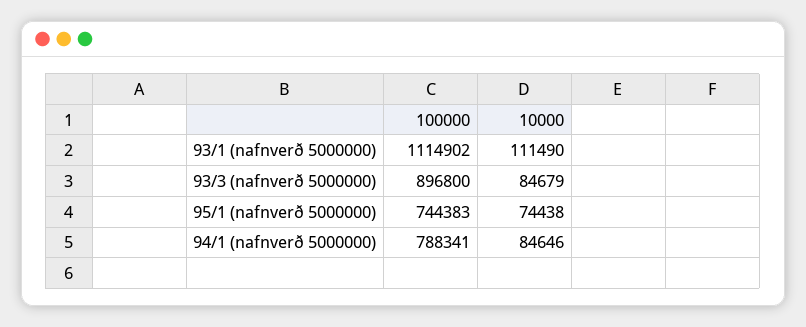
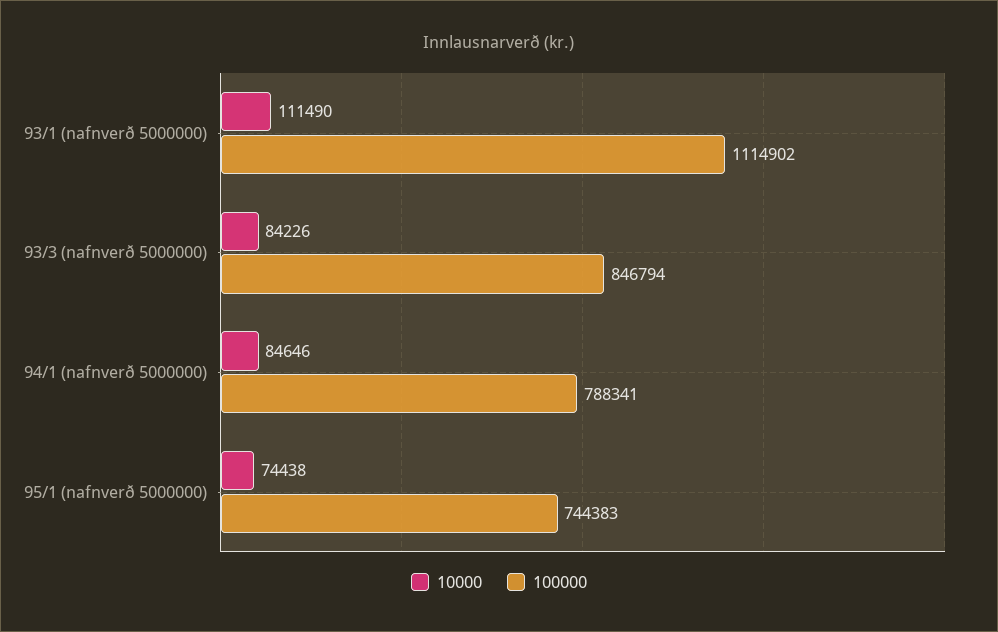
100000, 93/3 (nafnverð 5000000): 896800 -> 846794
10000, 93/3 (nafnverð 5000000): 84679 -> 84226

